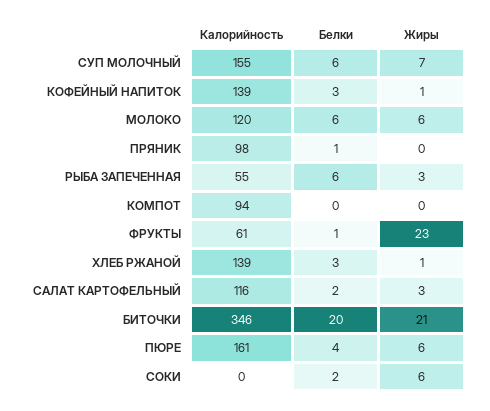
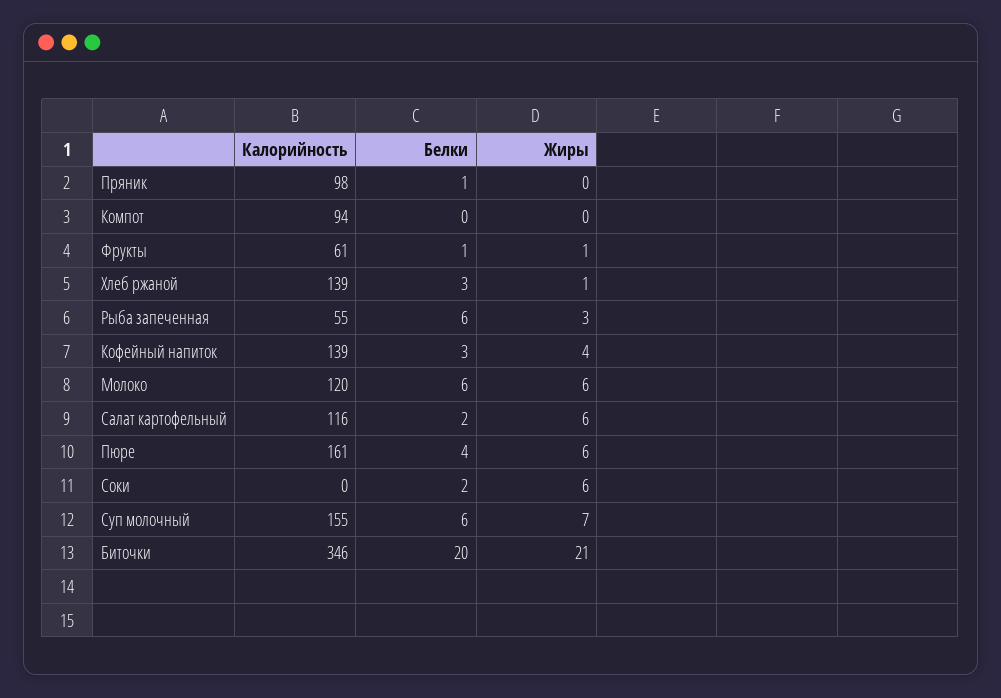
Жиры, КОФЕЙНЫЙ НАПИТОК: 1 -> 4
Жиры, ФРУКТЫ: 23 -> 1
Жиры, САЛАТ КАРТОФЕЛЬНЫЙ: 3 -> 6

